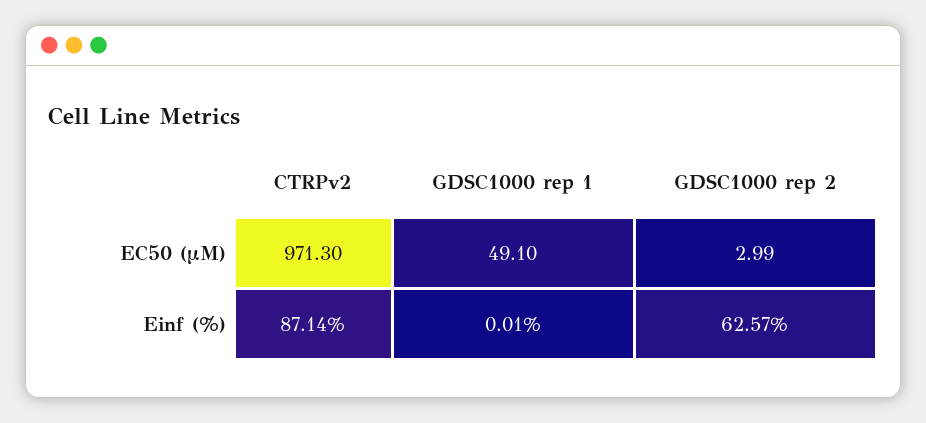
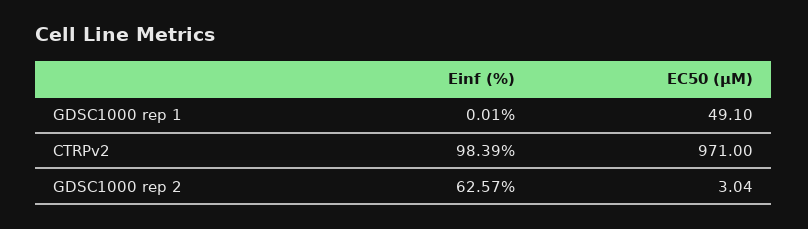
CTRPv2, EC50 (µM): 971.3 -> 971
GDSC1000 rep 2, EC50 (µM): 2.99 -> 3.04
CTRPv2, Einf (%): 87.14 -> 98.39

